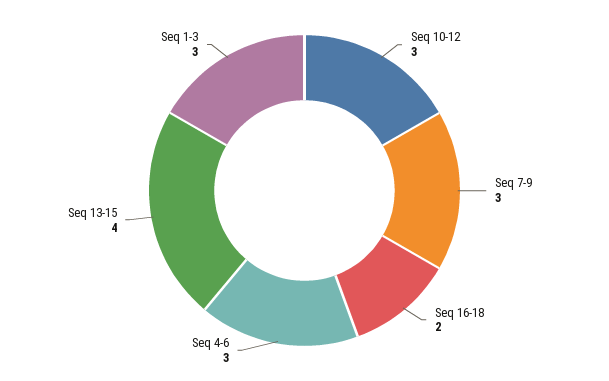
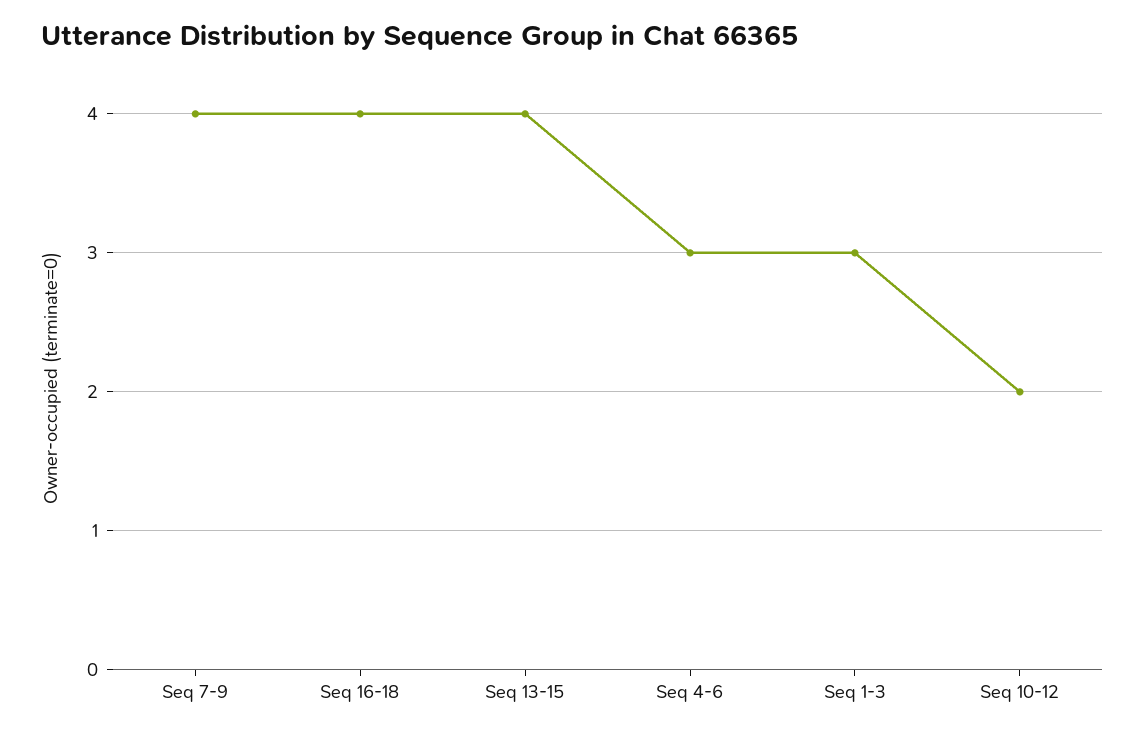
Seq 10-12: 3 -> 2
Seq 7-9: 3 -> 4
Seq 16-18: 2 -> 4

